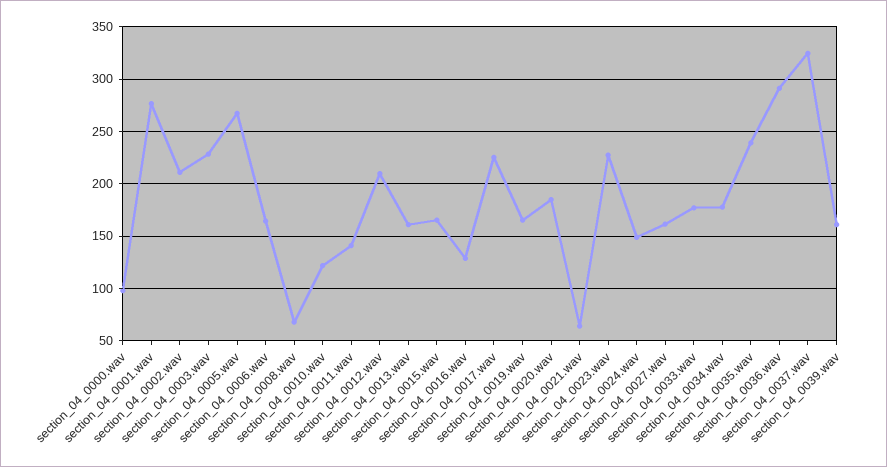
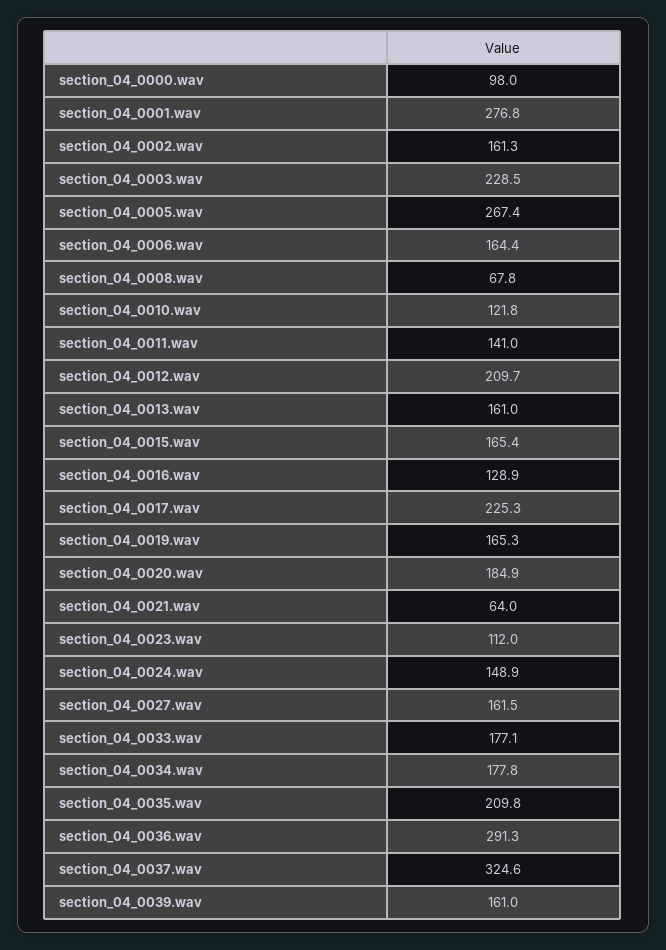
section_04_0002.wav: 210 -> 161.3
section_04_0023.wav: 230 -> 112
section_04_0035.wav: 240 -> 209.8

